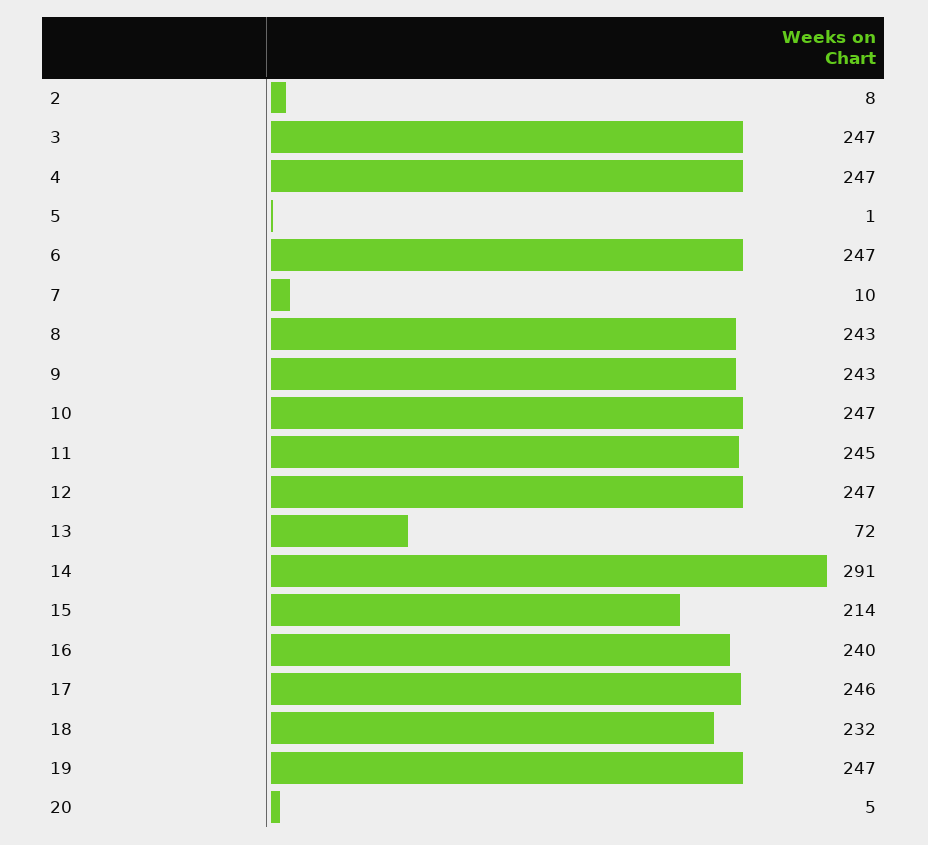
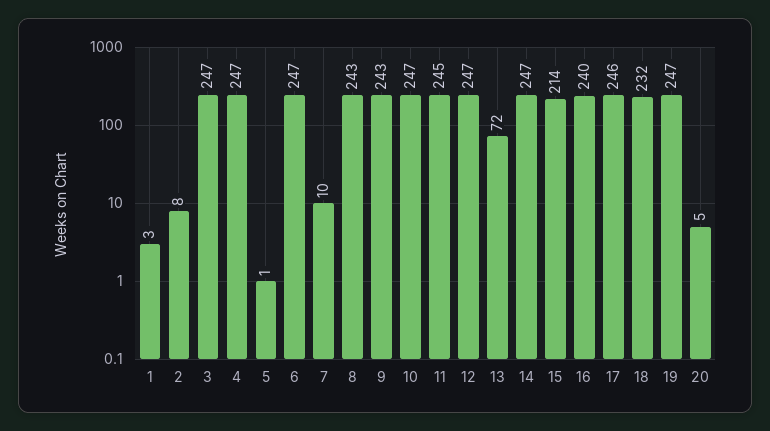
14: 291 -> 247
1: none -> 3

